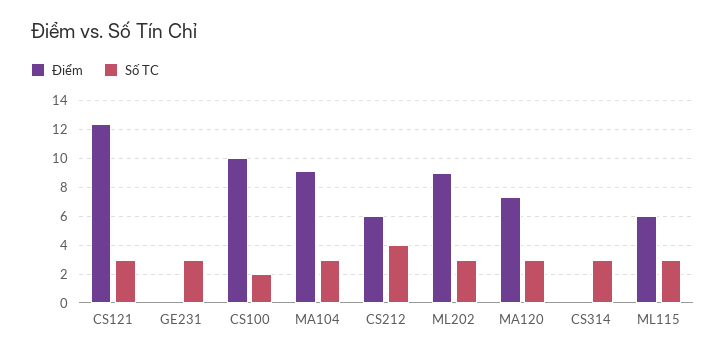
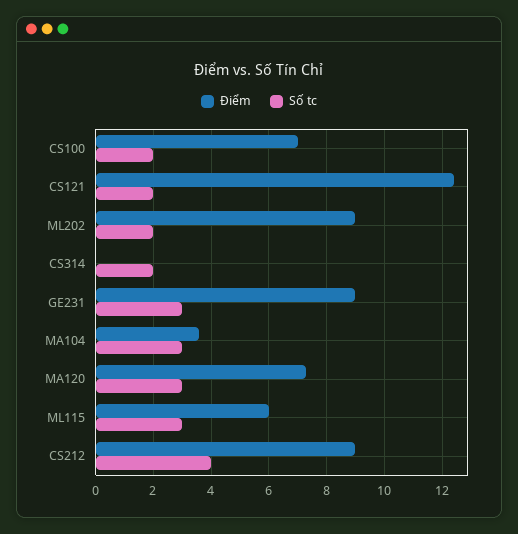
Số TC, CS121: 3 -> 2
Điểm, GE231: 0 -> 9
Điểm, CS100: 10 -> 7
Điểm, MA104: 9 -> 3.5
Điểm, CS212: 6 -> 9
Số TC, ML202: 3 -> 2
Số TC, CS314: 3 -> 2

